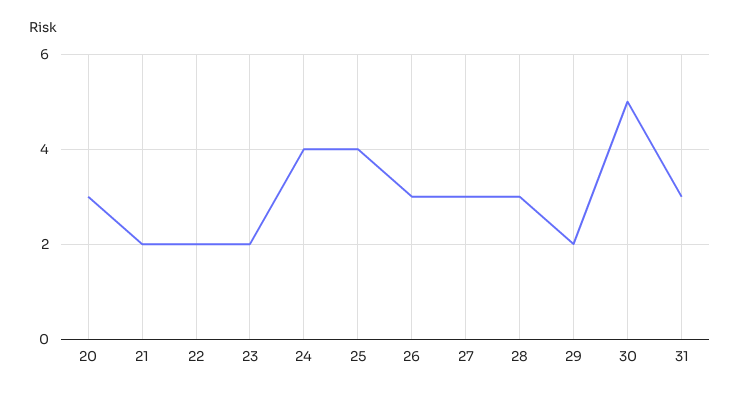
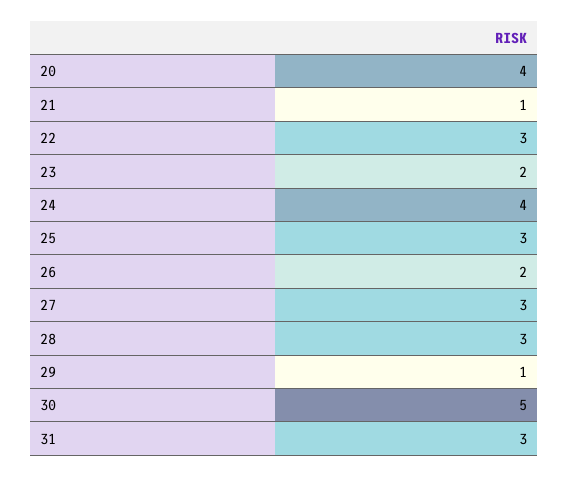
20: 3 -> 4
21: 2 -> 1
22: 2 -> 3
25: 4 -> 3
26: 3 -> 2
29: 2 -> 1

